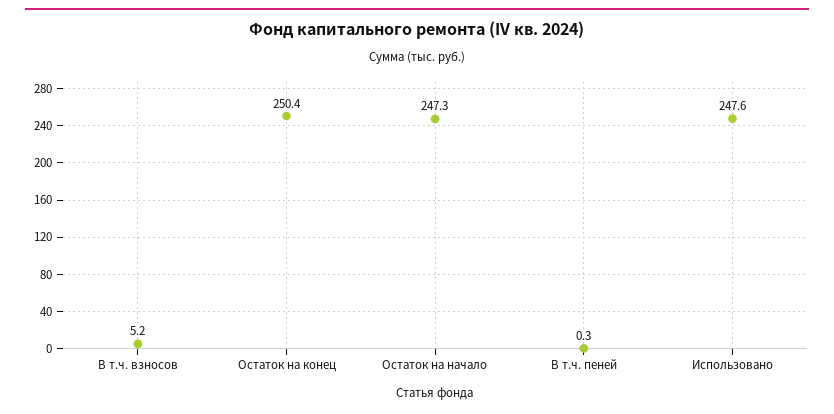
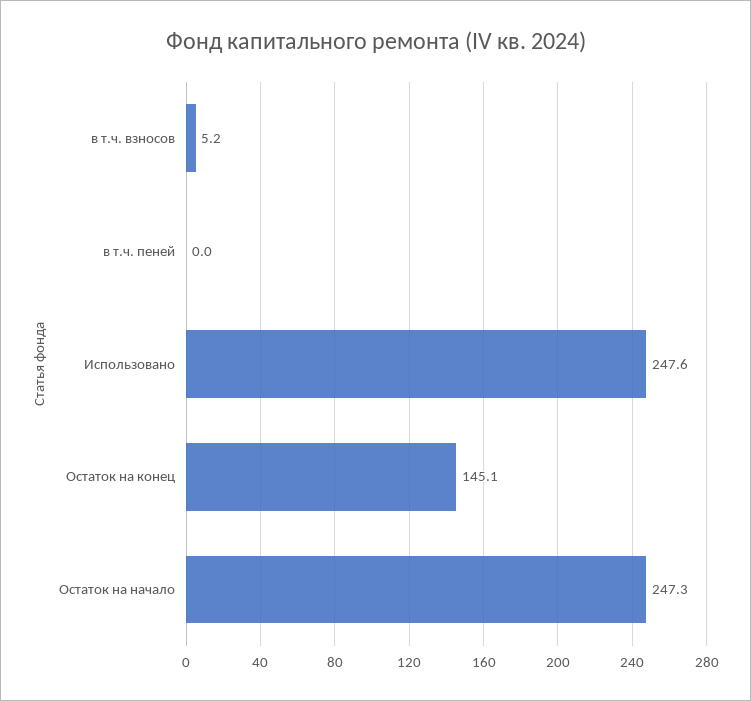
Остаток на конец: 250.4 -> 145.1
В т.ч. пеней: 0.3 -> 0

